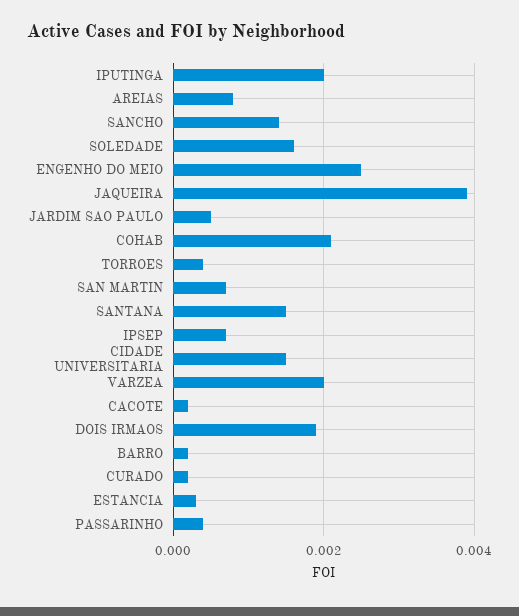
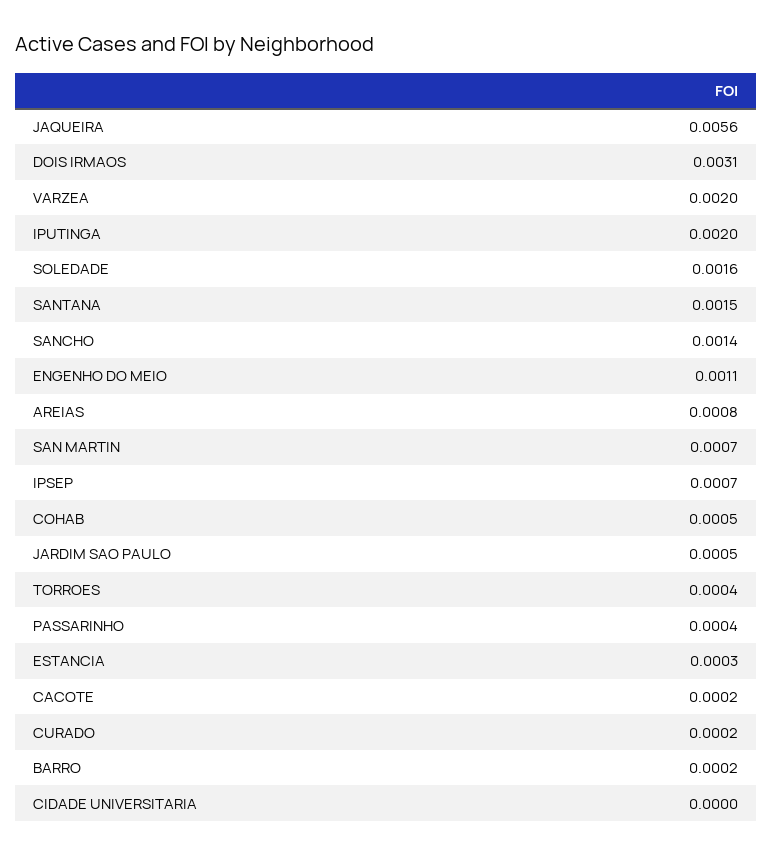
ENGENHO DO MEIO: 0.0025 -> 0.0011
JAQUEIRA: 0.004 -> 0.0056
COHAB: 0.002 -> 0.0005
CIDADE UNIVERSITARIA: 0.0015 -> 0
DOIS IRMAOS: 0.002 -> 0.0031

